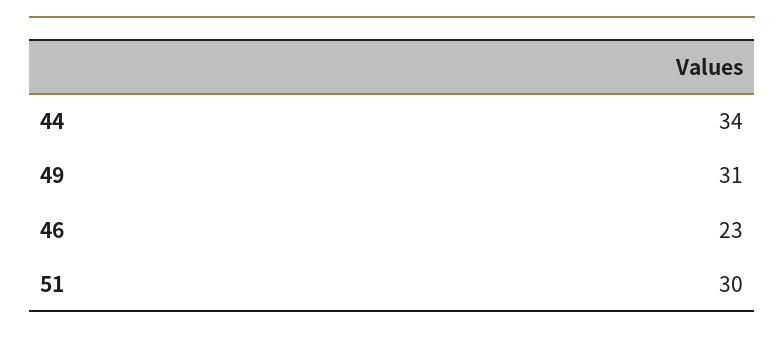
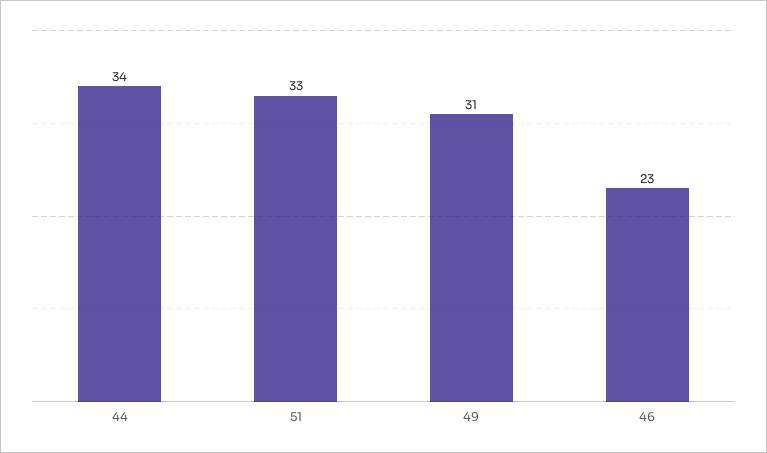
51: 30 -> 33

